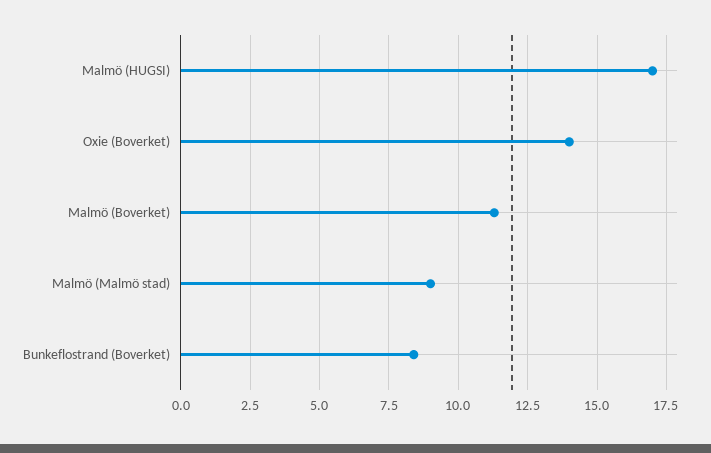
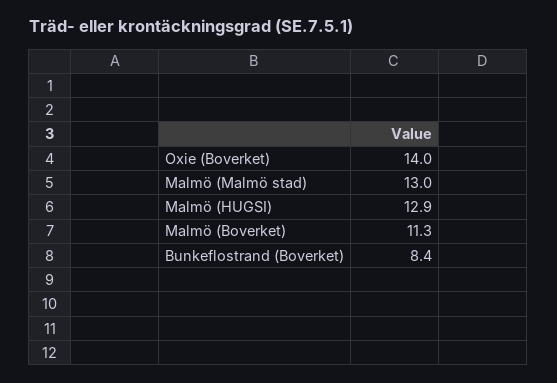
Malmö (HUGSI): 17 -> 12.9
Malmö (Malmö stad): 9 -> 13

